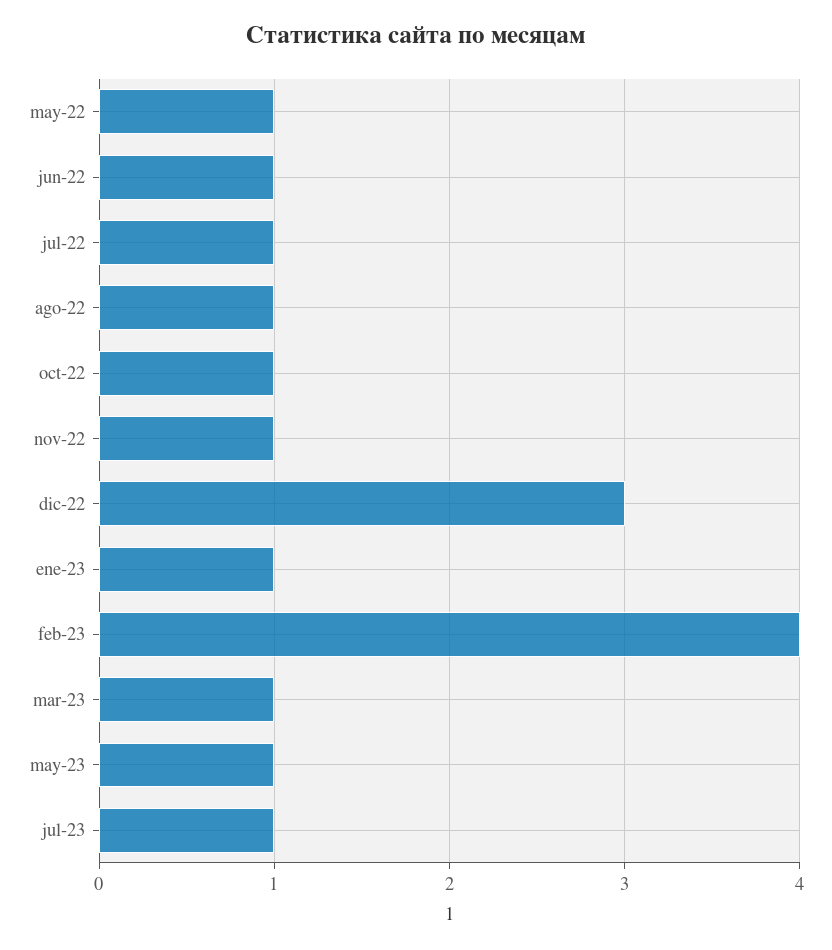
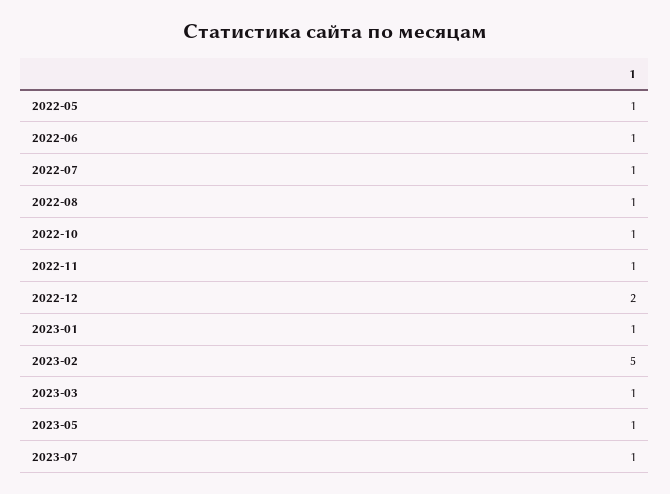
dic-22: 3 -> 2
feb-23: 4 -> 5

